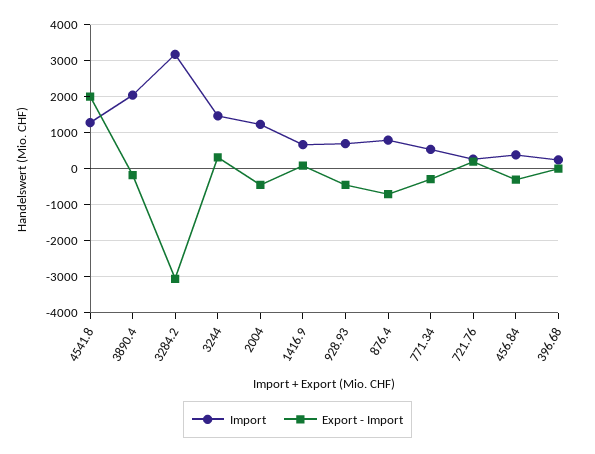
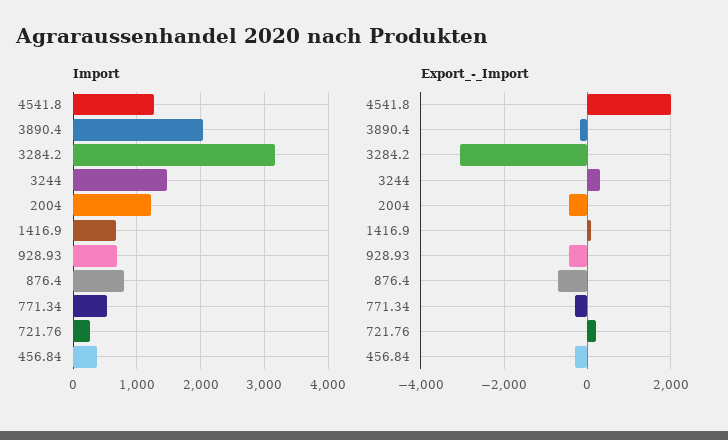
Import, 396.68: 200 -> none
Export - Import, 396.68: 0 -> none

